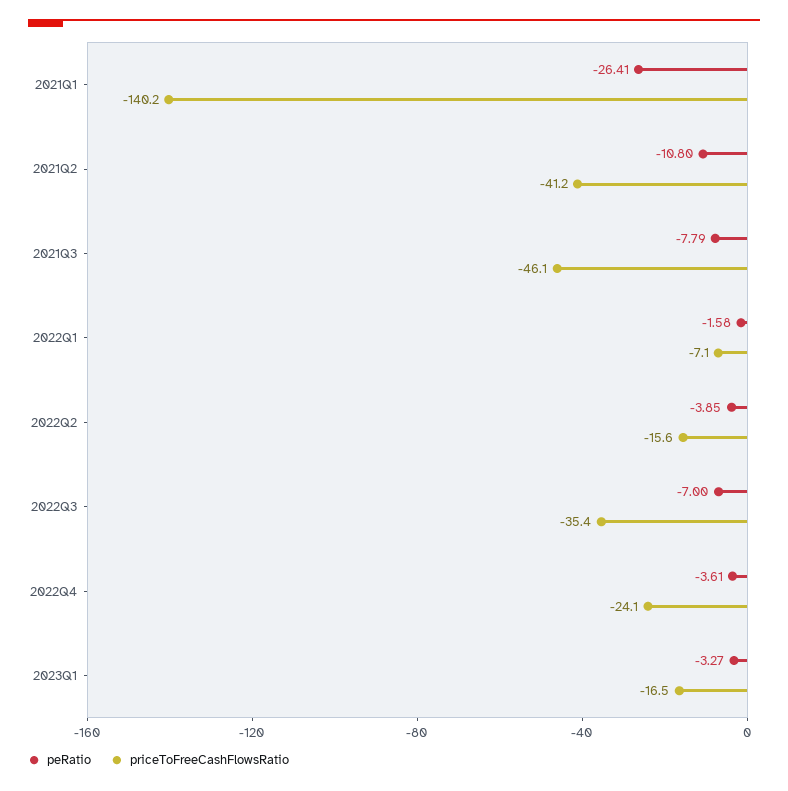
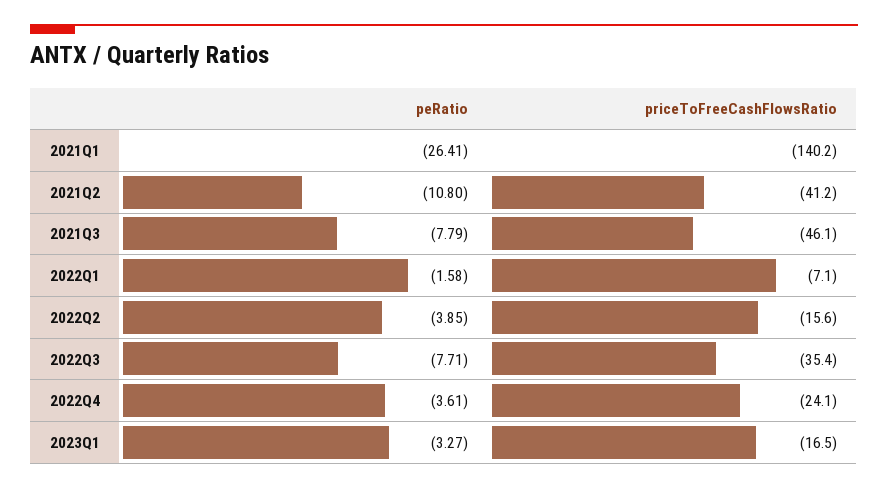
peRatio, 2022Q3: -7 -> -7.71

